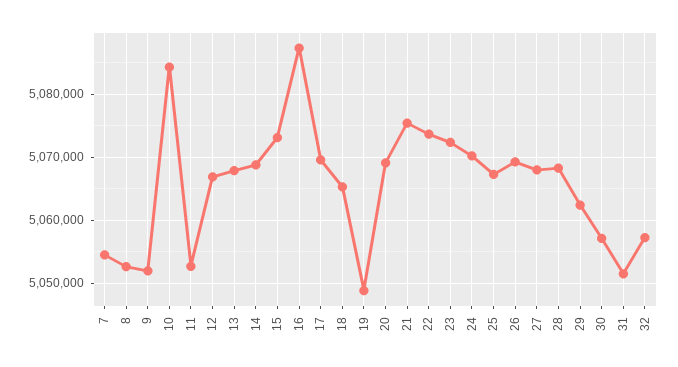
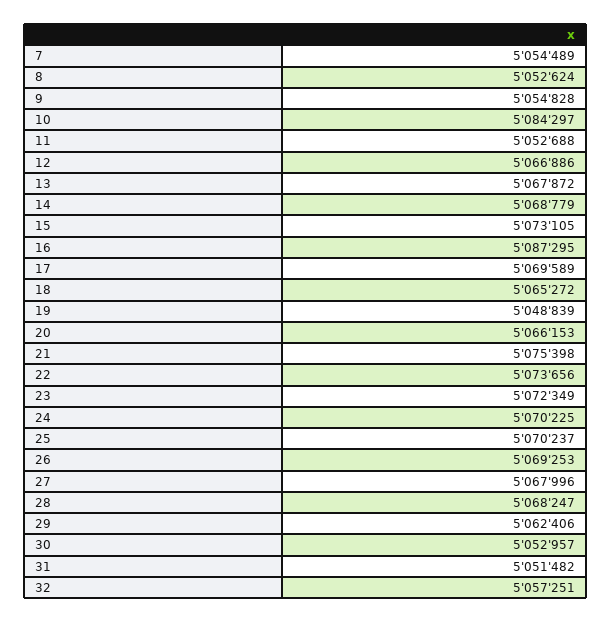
9: 5052000 -> 5054828
20: 5069000 -> 5066153
25: 5067000 -> 5070237
30: 5057000 -> 5052957

